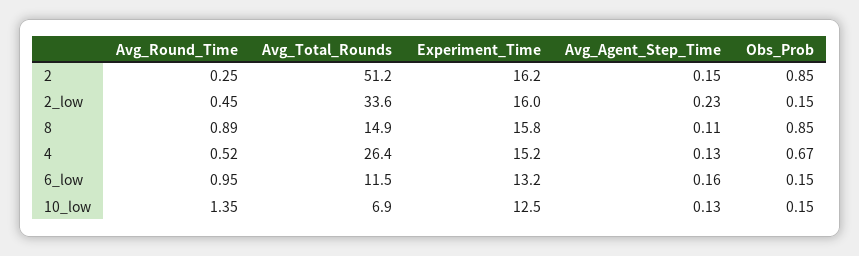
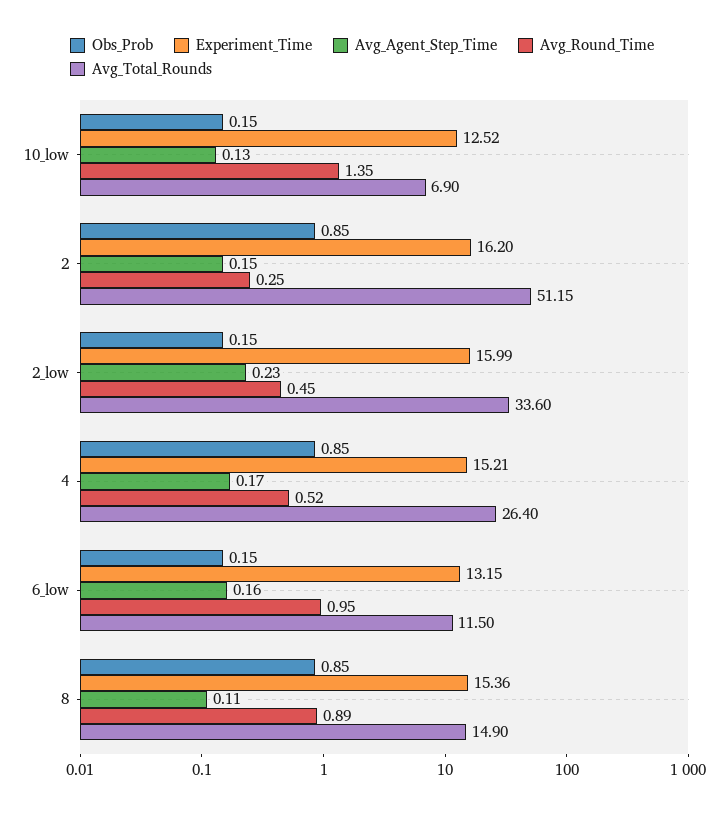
Experiment_Time, 8: 15.8 -> 15.36
Avg_Agent_Step_Time, 4: 0.13 -> 0.17
Obs_Prob, 4: 0.67 -> 0.85

